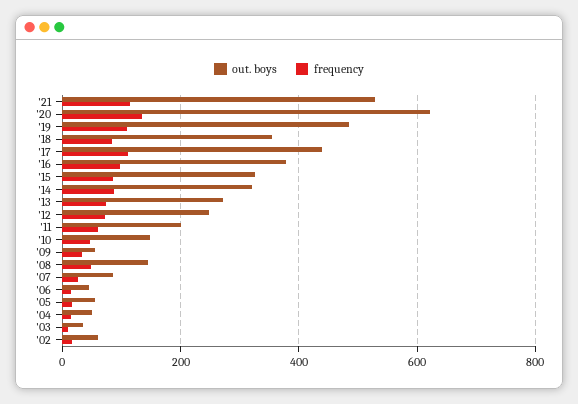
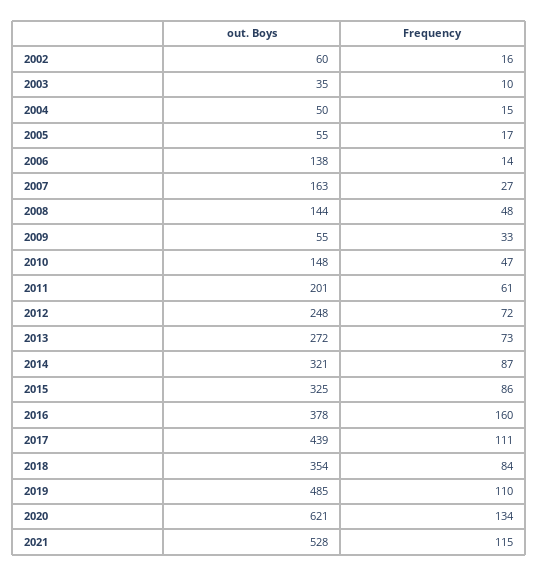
frequency, '16: 100 -> 160
out. boys, '07: 80 -> 163
out. boys, '06: 40 -> 138

